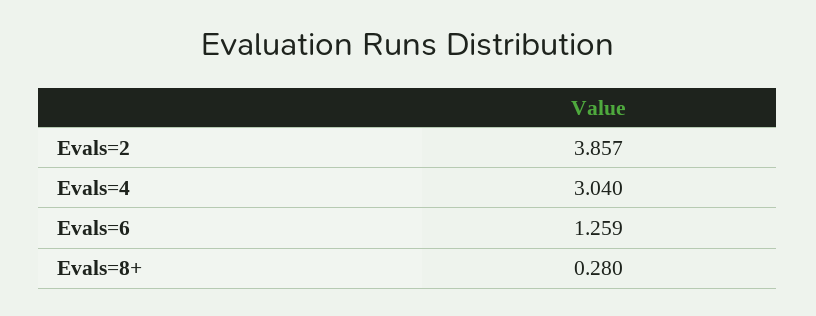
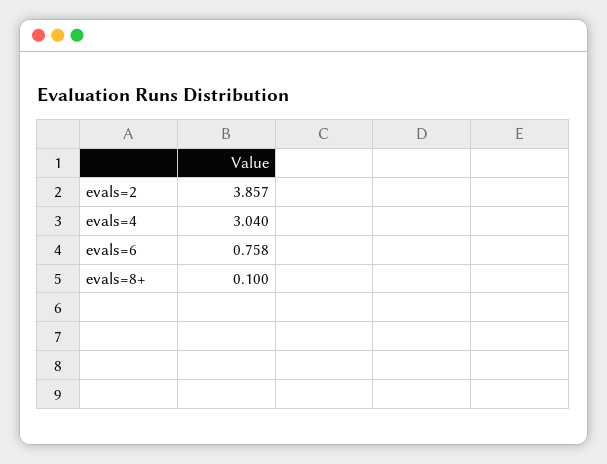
Evals=6: 1.259 -> 0.758
Evals=8+: 0.28 -> 0.1

